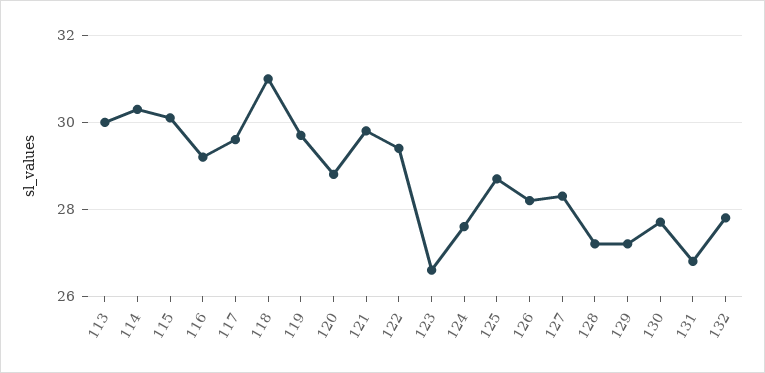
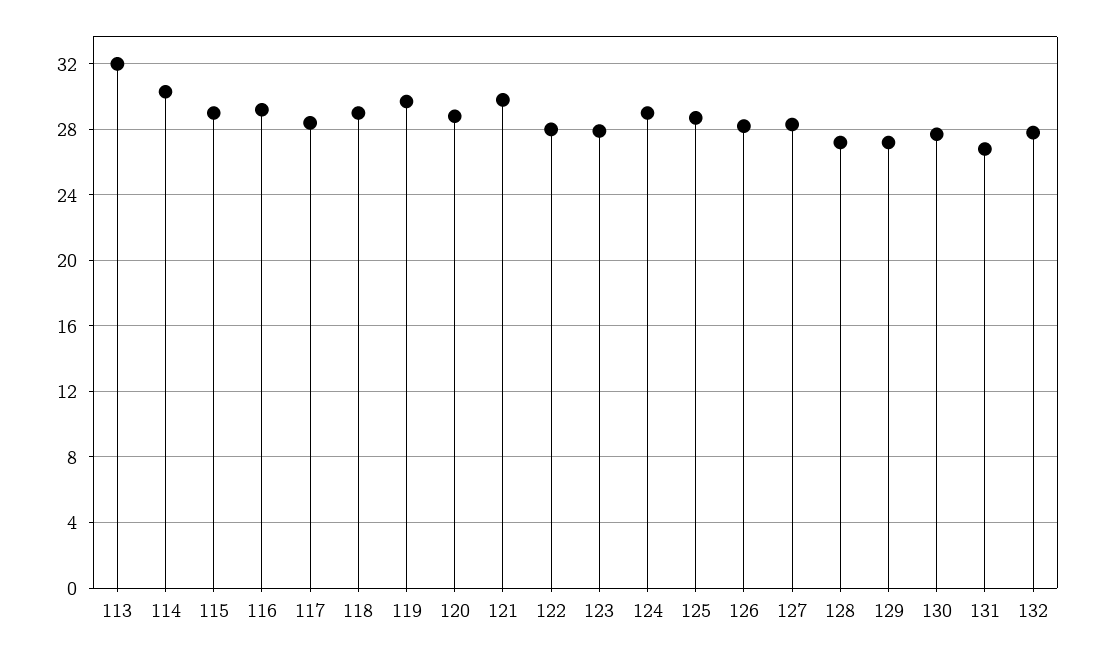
113: 30 -> 32
115: 30 -> 29
117: 29.5 -> 28.5
118: 31 -> 29
122: 29.5 -> 28
123: 26.5 -> 28
124: 27.5 -> 29

